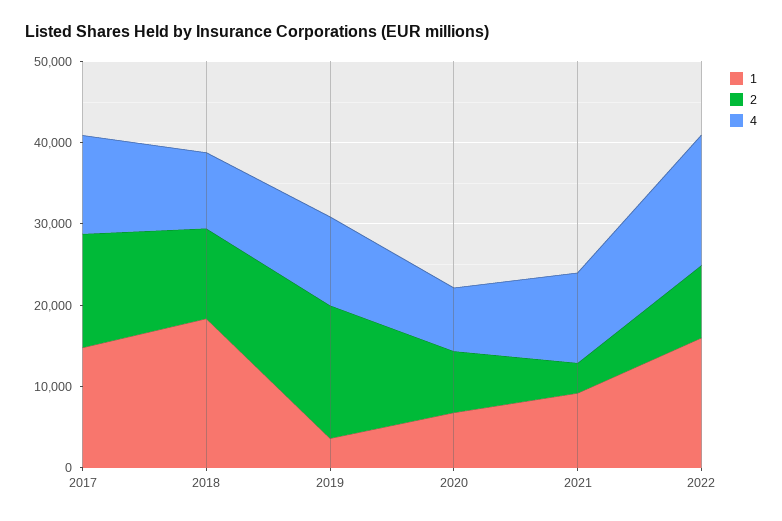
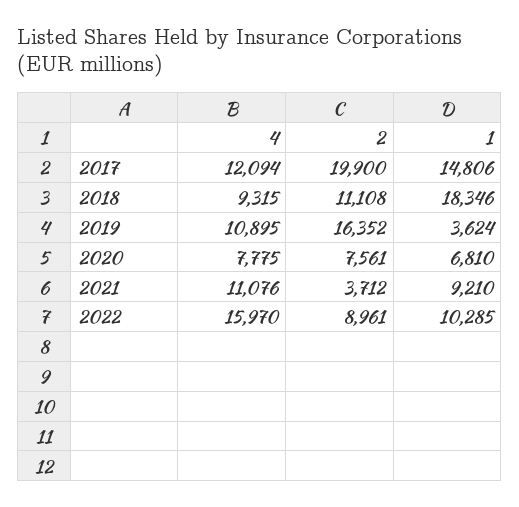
2, 2017: 14000 -> 19900
1, 2022: 16000 -> 10285

